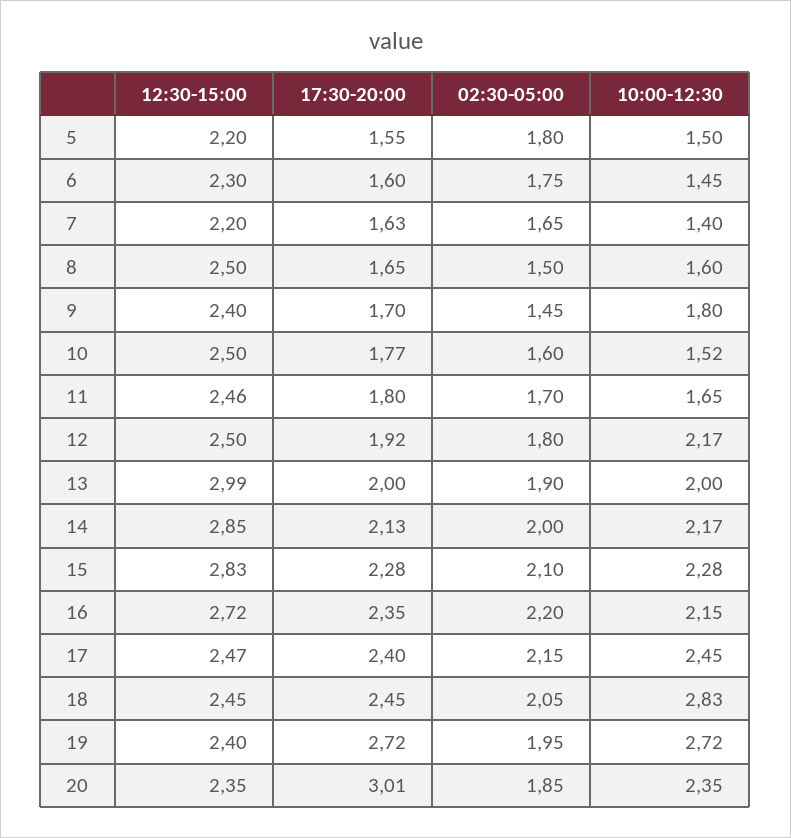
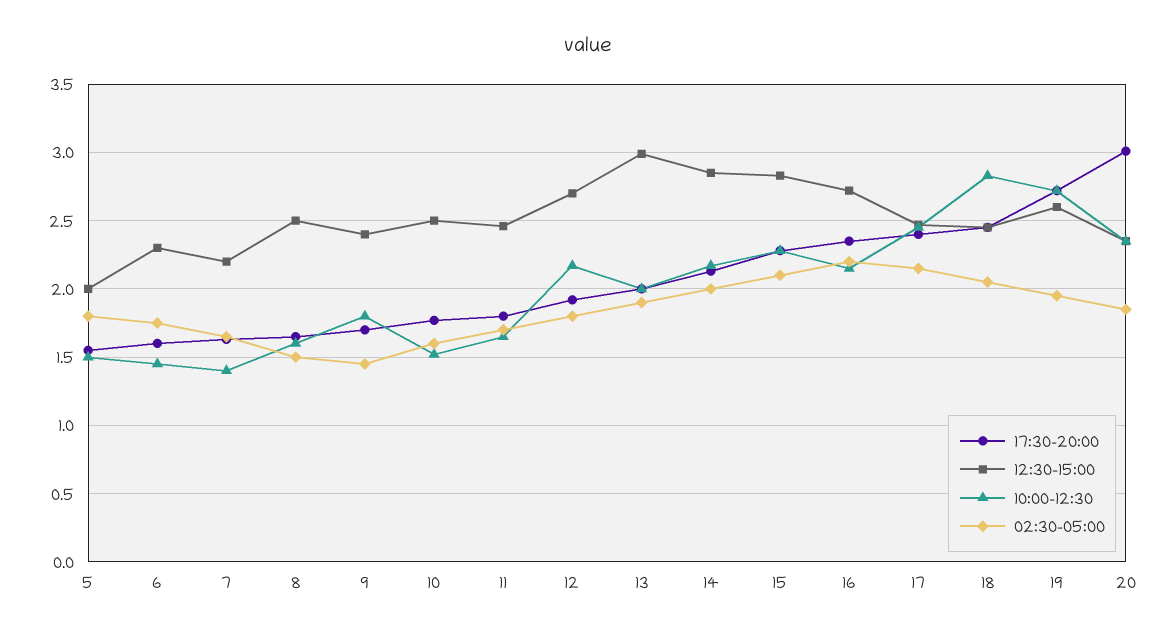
12:30-15:00, 5: 2.2 -> 2
12:30-15:00, 12: 2.5 -> 2.7
12:30-15:00, 19: 2.4 -> 2.6

